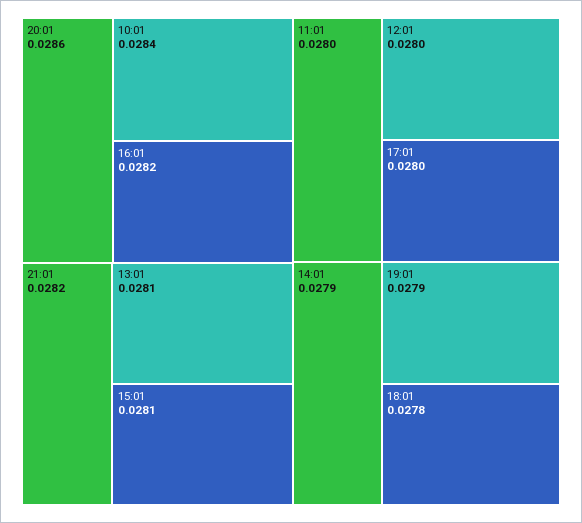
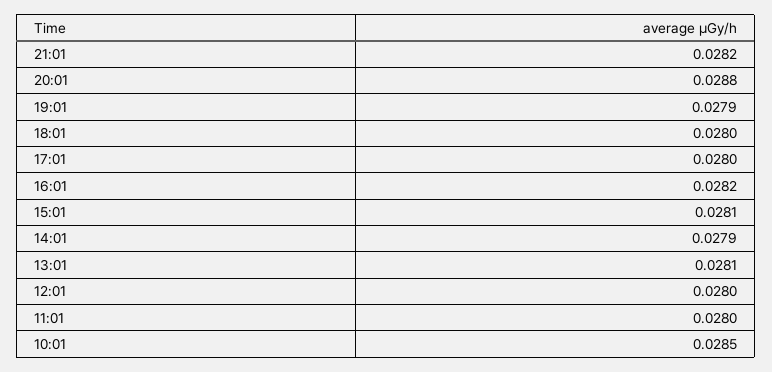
20:01: 0.0286 -> 0.0288
10:01: 0.0284 -> 0.0285
18:01: 0.0278 -> 0.028

